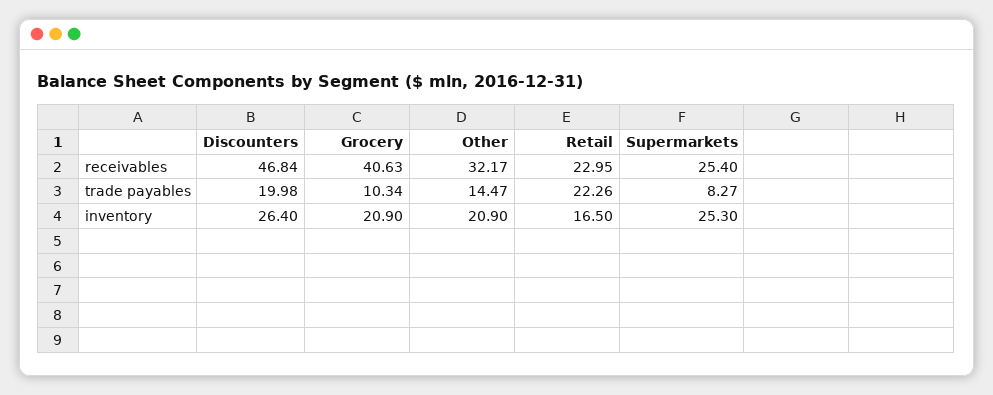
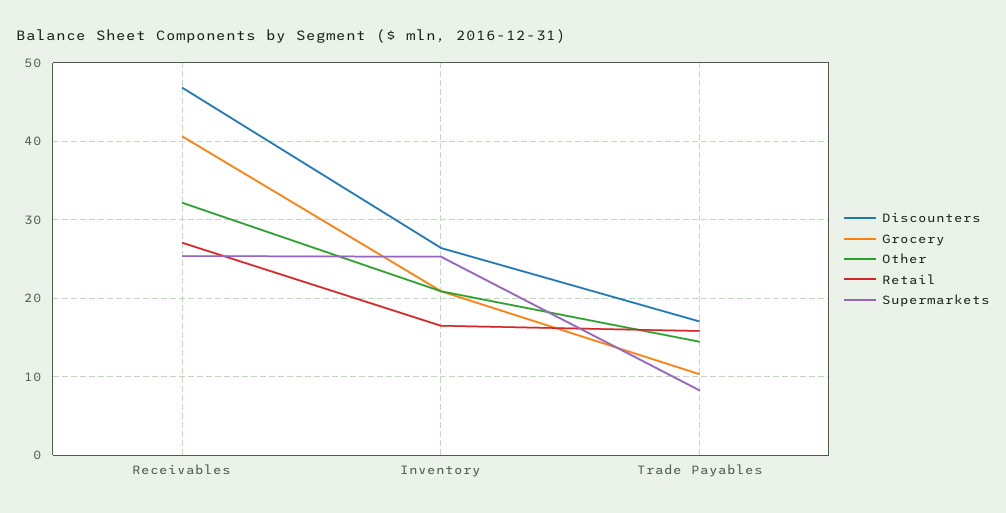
Retail, receivables: 22.95 -> 27
Discounters, trade payables: 19.98 -> 17
Retail, trade payables: 22.26 -> 16

